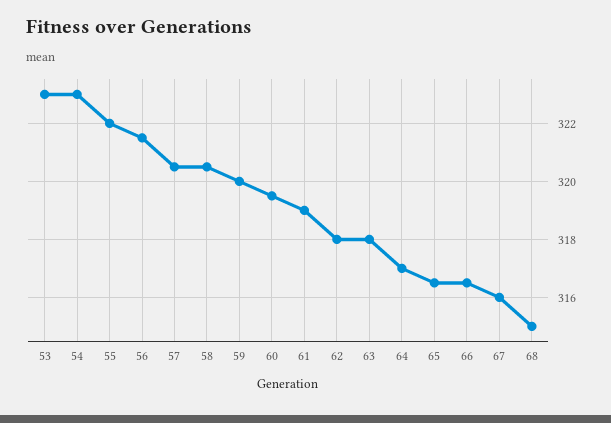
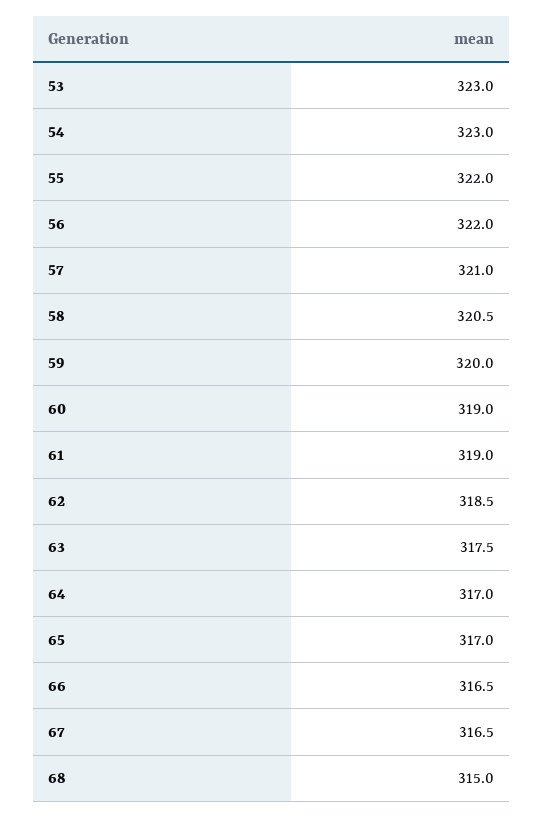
56: 321.5 -> 322
57: 320.5 -> 321
60: 319.5 -> 319
62: 318 -> 318.5
63: 318 -> 317.5
65: 316.5 -> 317
67: 316 -> 316.5

